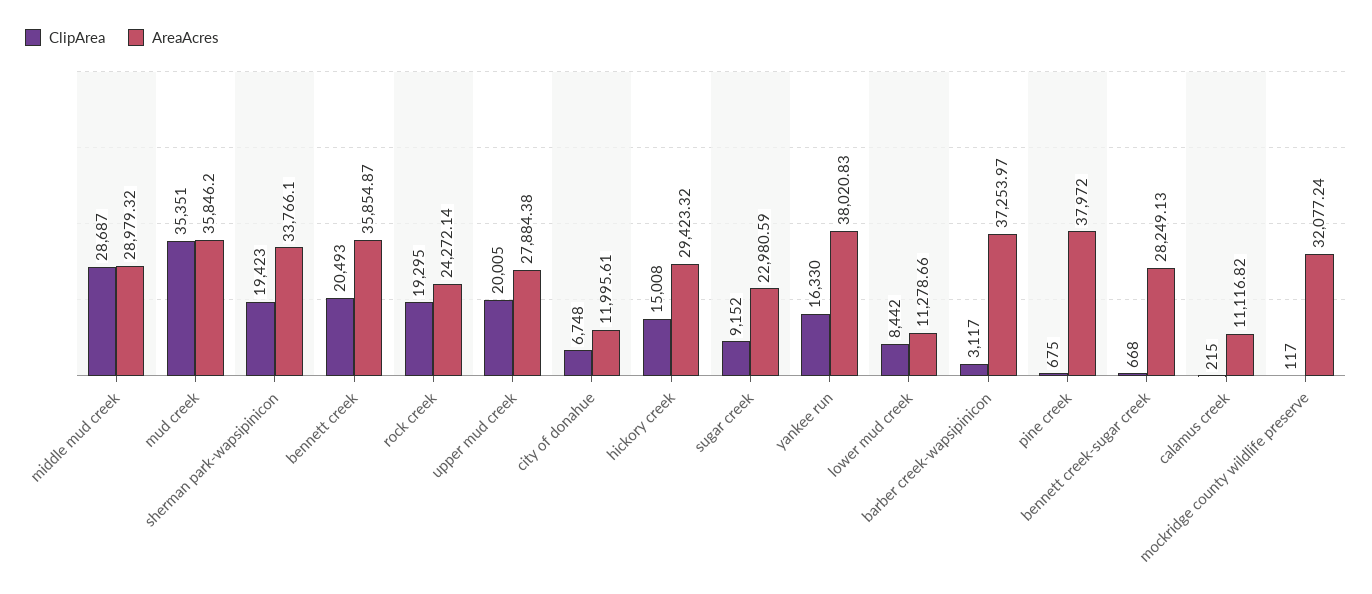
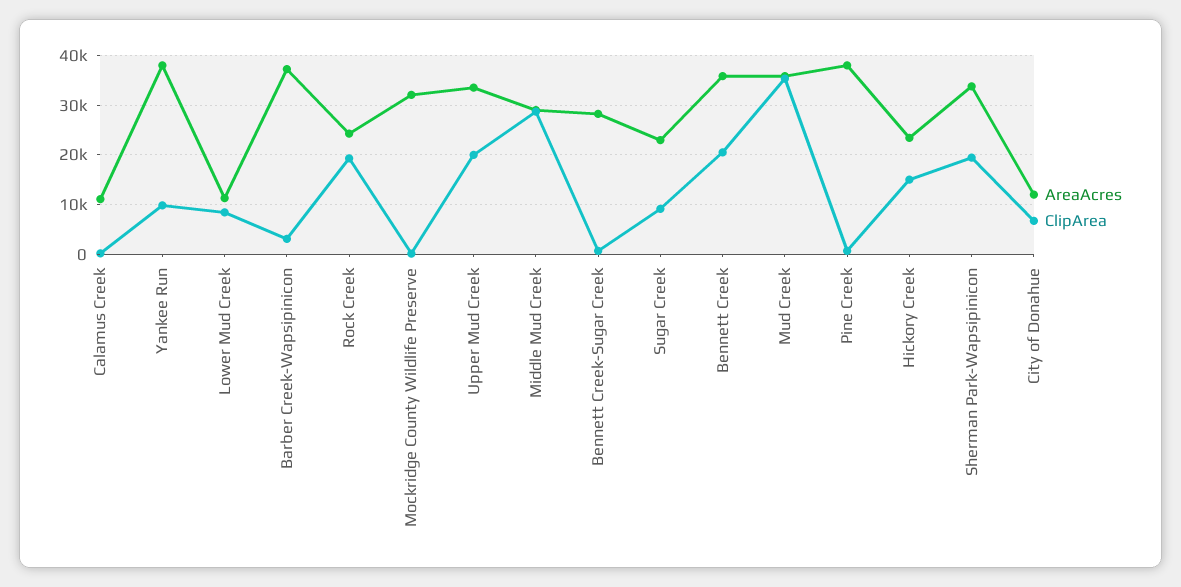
AreaAcres, upper mud creek: 27884.38 -> 34000
AreaAcres, hickory creek: 29423.32 -> 24000
ClipArea, yankee run: 16330 -> 10000

